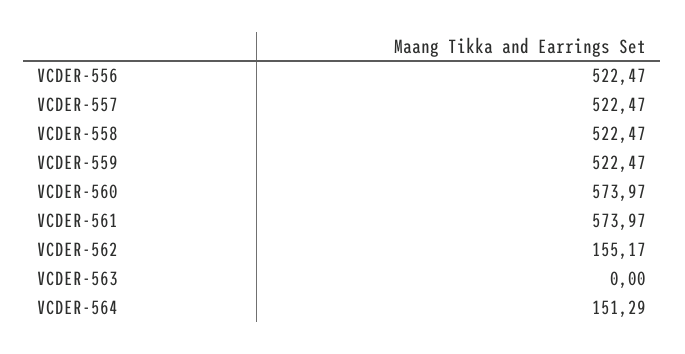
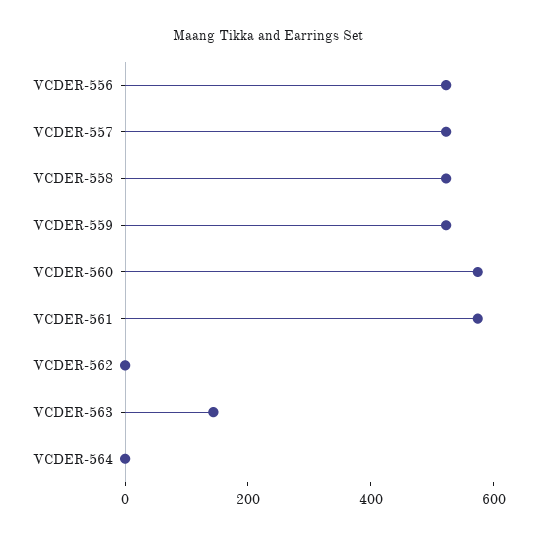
VCDER-562: 155.17 -> 0
VCDER-563: 0 -> 150
VCDER-564: 151.29 -> 0

